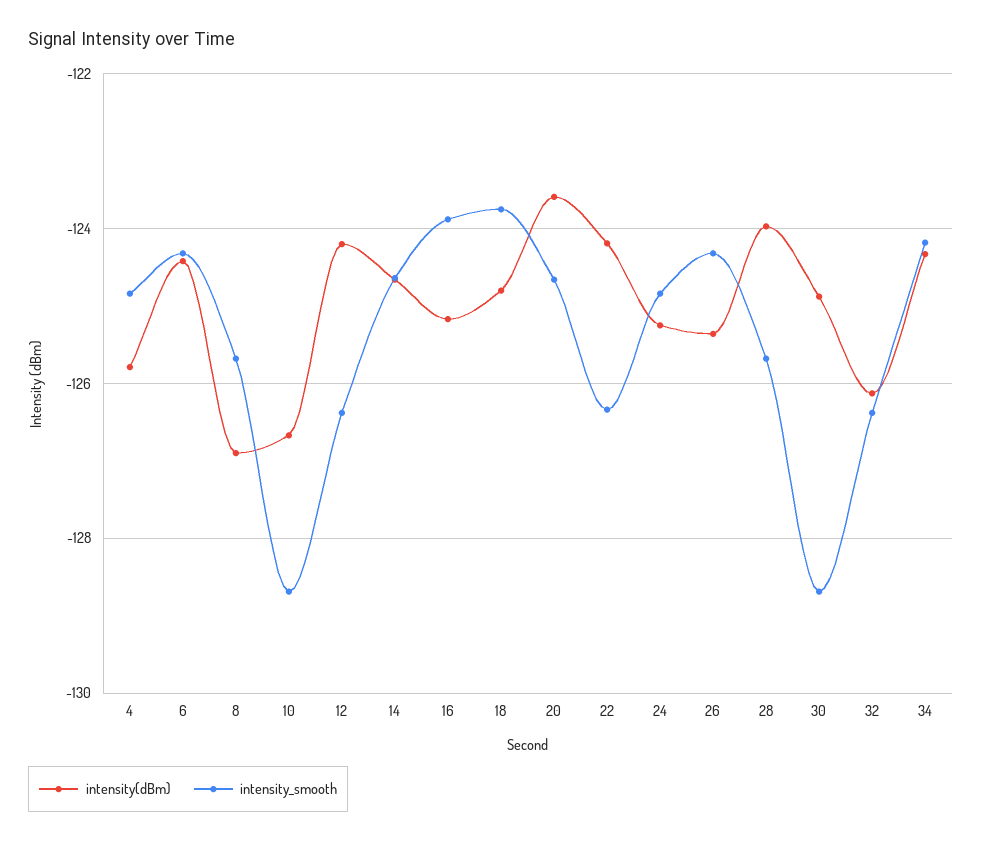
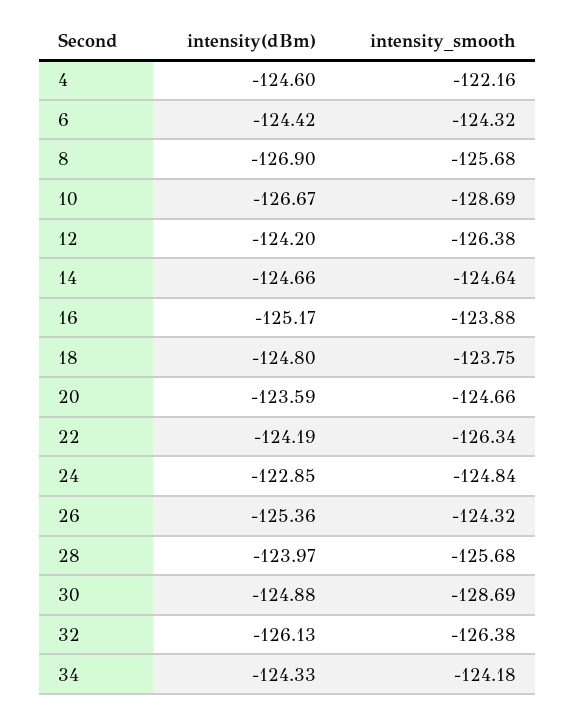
intensity(dBm), 4: -125.8 -> -124.6
intensity_smooth, 4: -124.8 -> -122.16
intensity(dBm), 24: -125.2 -> -122.85

